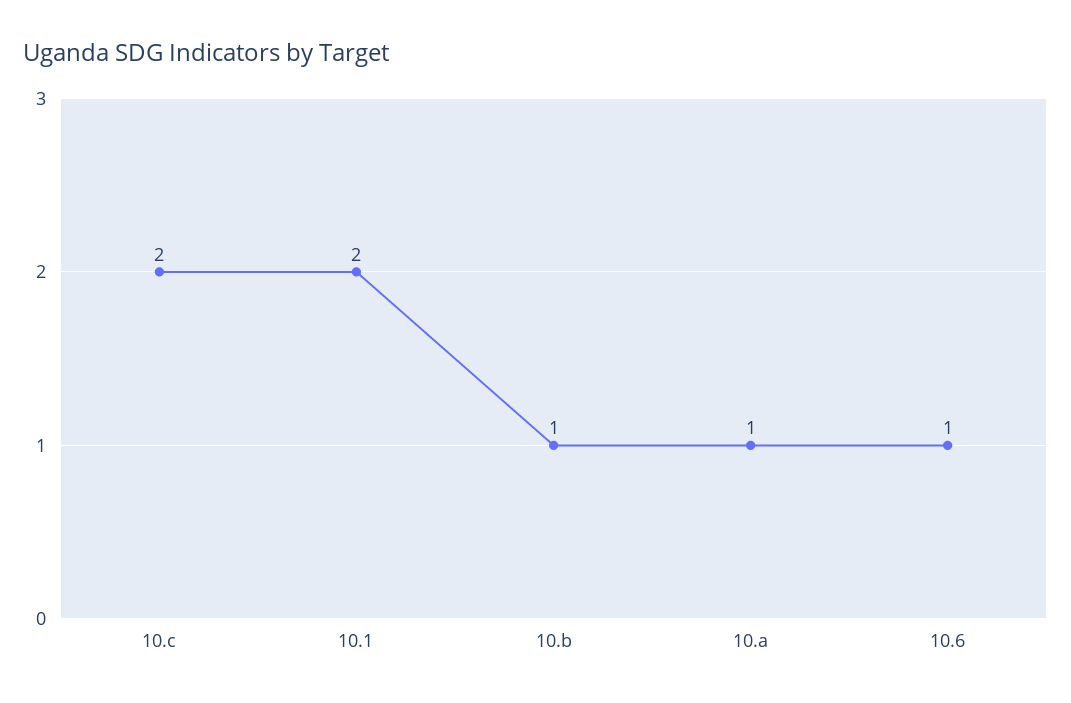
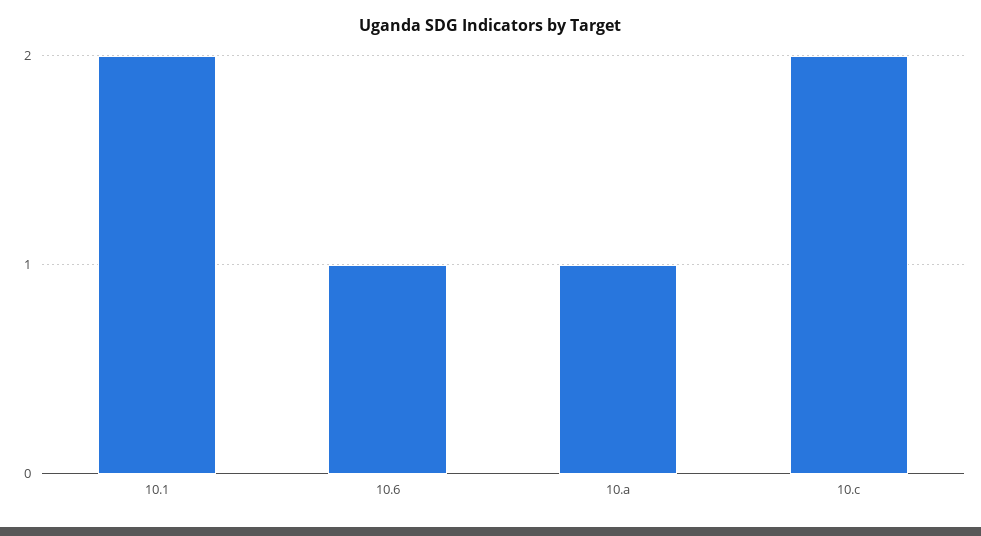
10.b: 1 -> none

